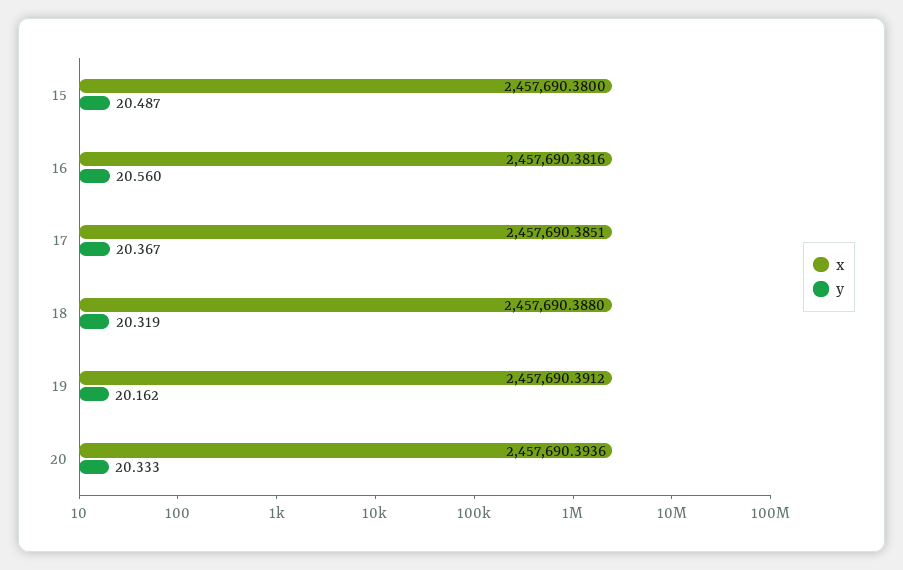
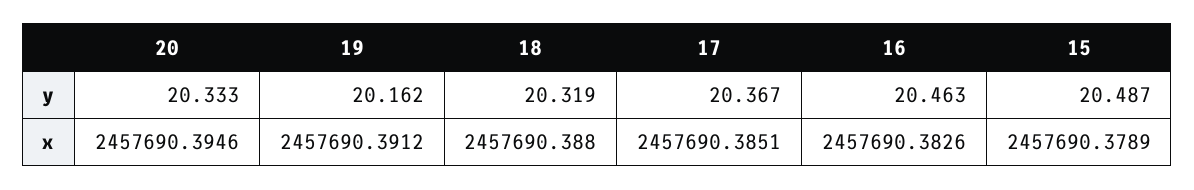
x, 15: 2457690.38 -> 2457690.3789
x, 16: 2457690.3816 -> 2457690.3826
y, 16: 20.56 -> 20.463
x, 20: 2457690.3936 -> 2457690.3946

